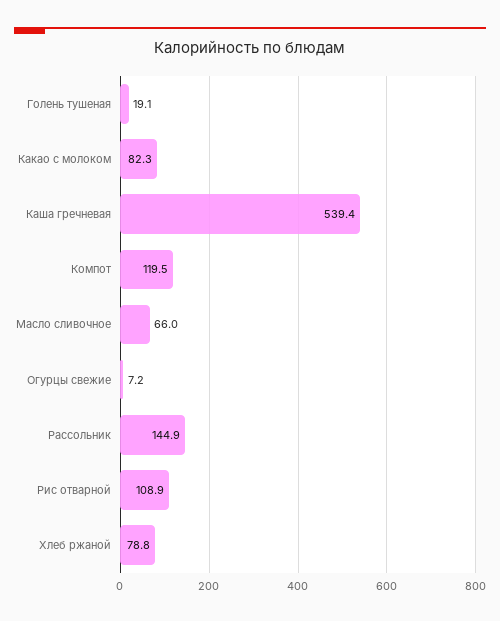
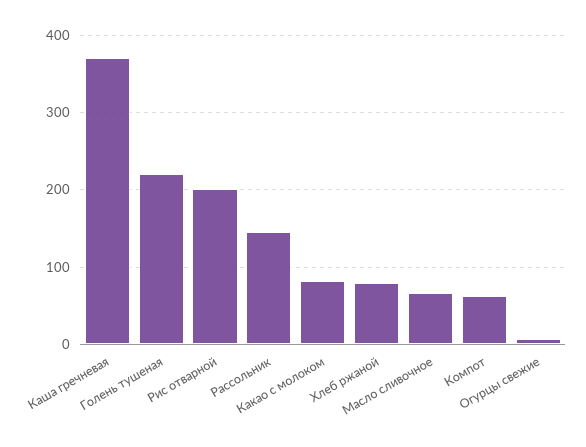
Голень тушеная: 19.1 -> 220
Каша гречневая: 539.4 -> 370
Компот: 119.5 -> 60
Рис отварной: 108.9 -> 200

